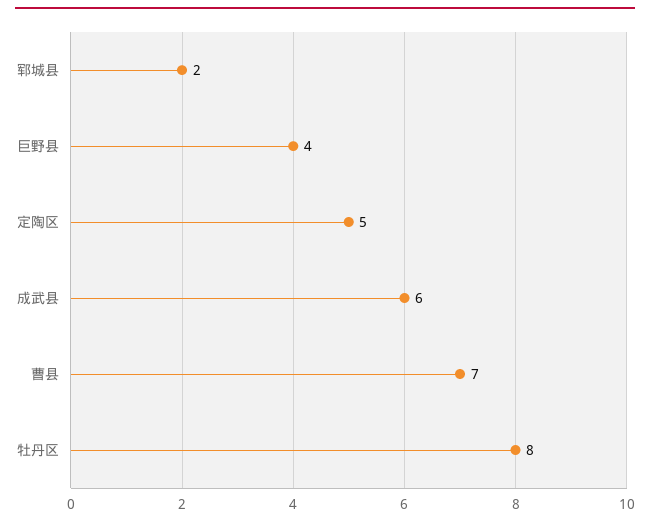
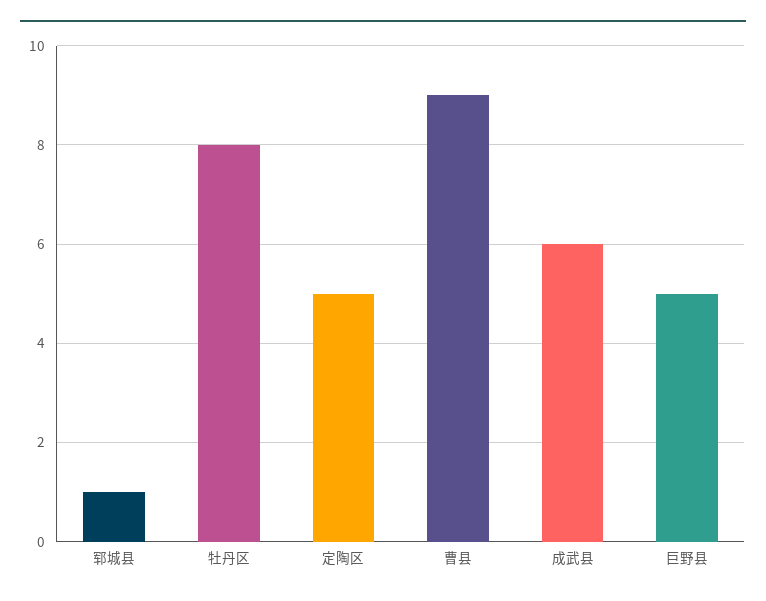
郓城县: 2 -> 1
巨野县: 4 -> 5
曹县: 7 -> 9

